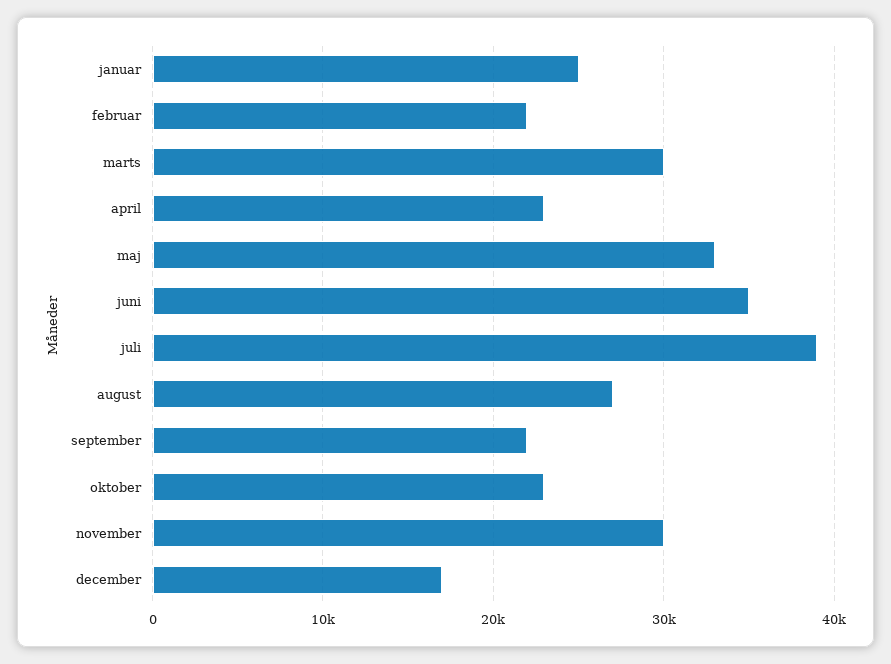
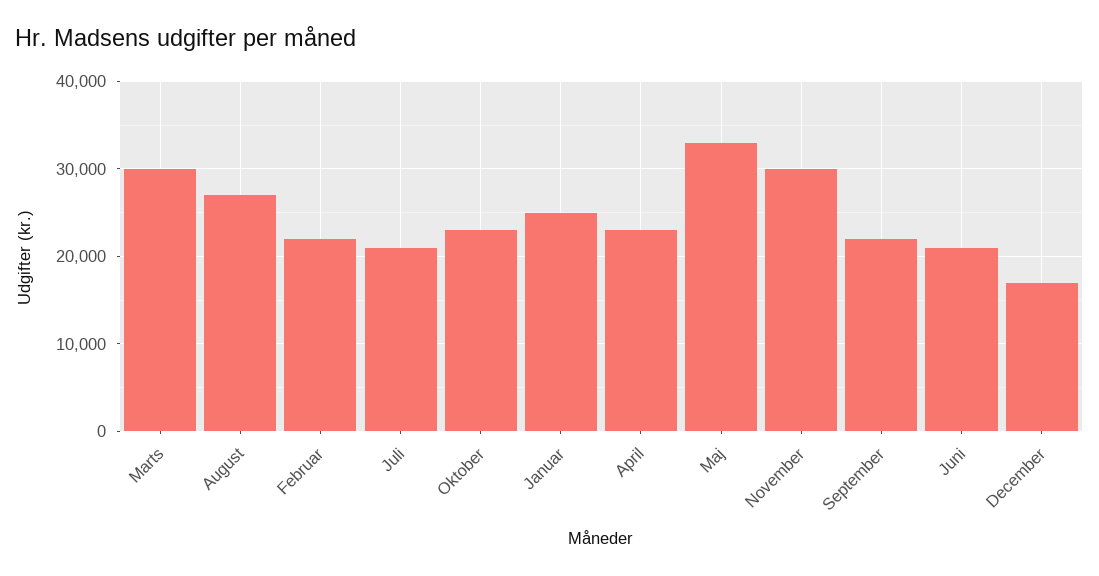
juni: 35000 -> 21000
juli: 39000 -> 21000

